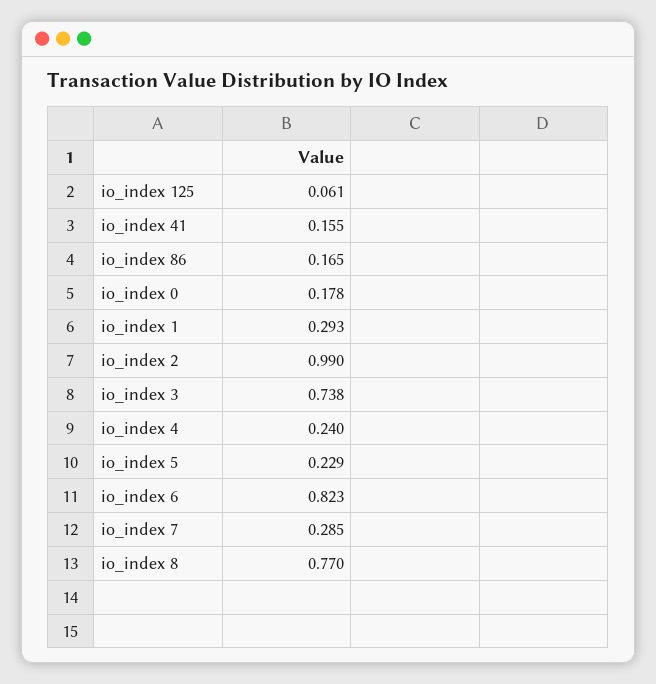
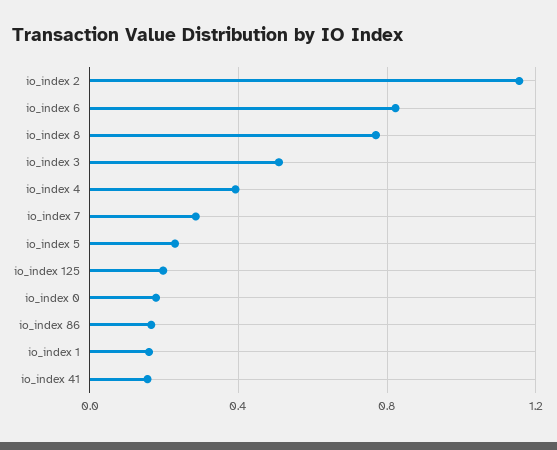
io_index 125: 0.061 -> 0.2
io_index 1: 0.293 -> 0.15
io_index 2: 0.99 -> 1.15
io_index 3: 0.738 -> 0.5
io_index 4: 0.24 -> 0.4

